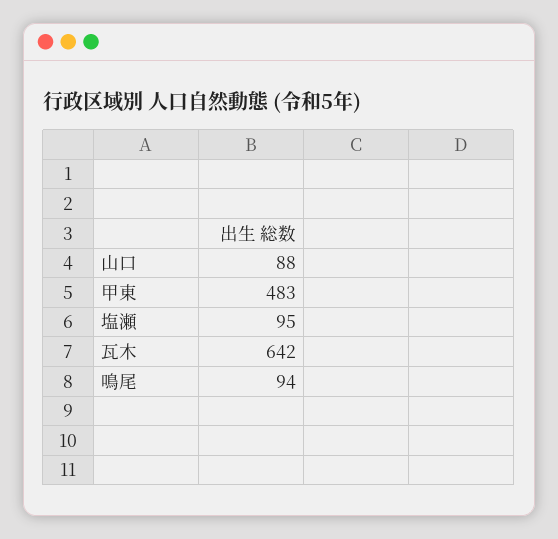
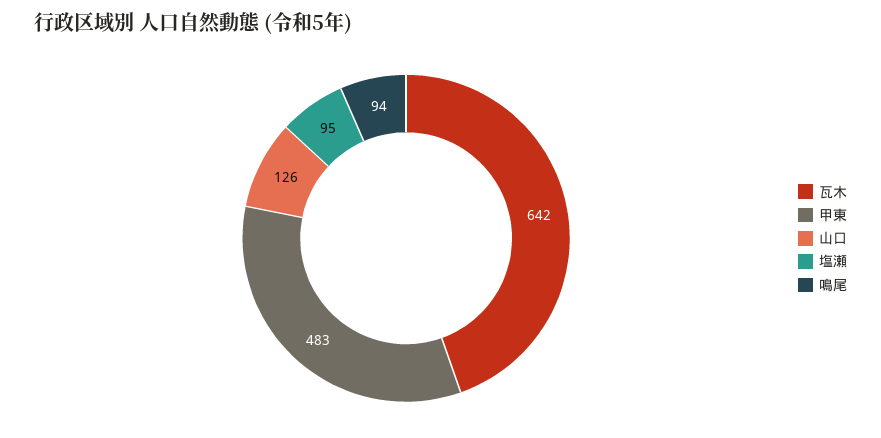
山口: 88 -> 126

